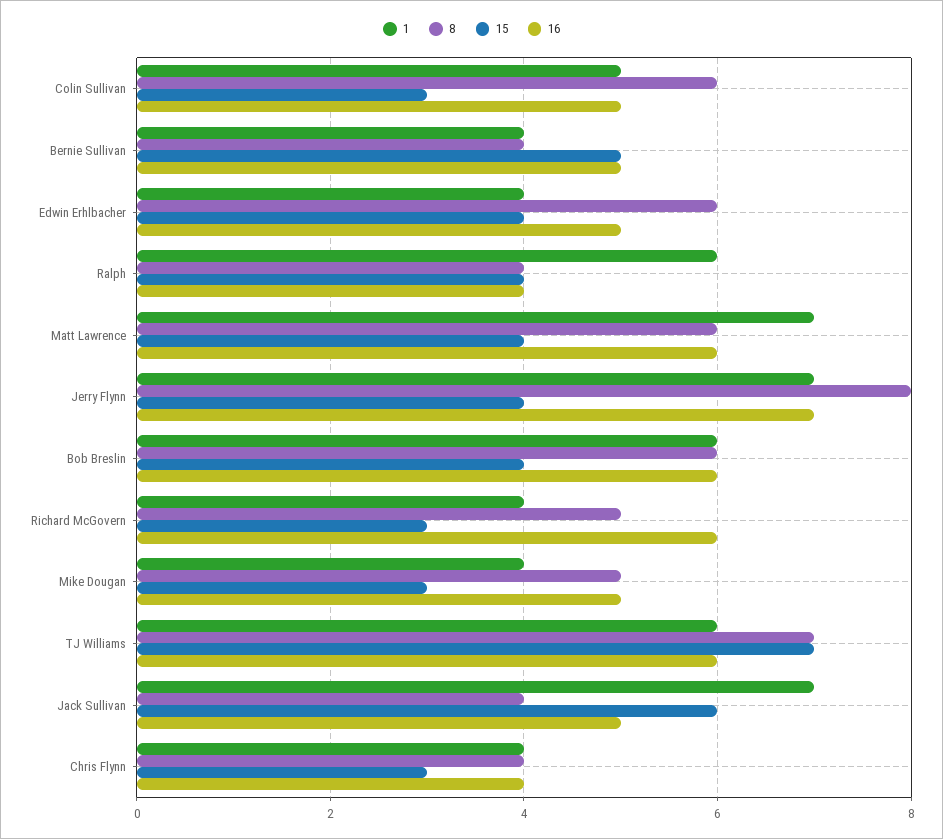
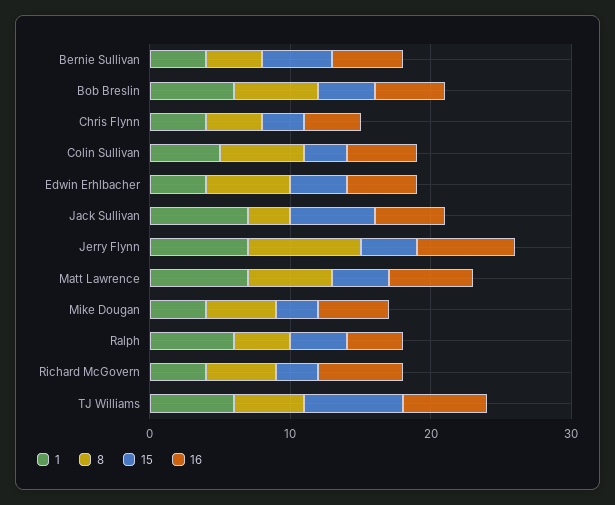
16, Bob Breslin: 6 -> 5
8, TJ Williams: 7 -> 5
8, Jack Sullivan: 4 -> 3

